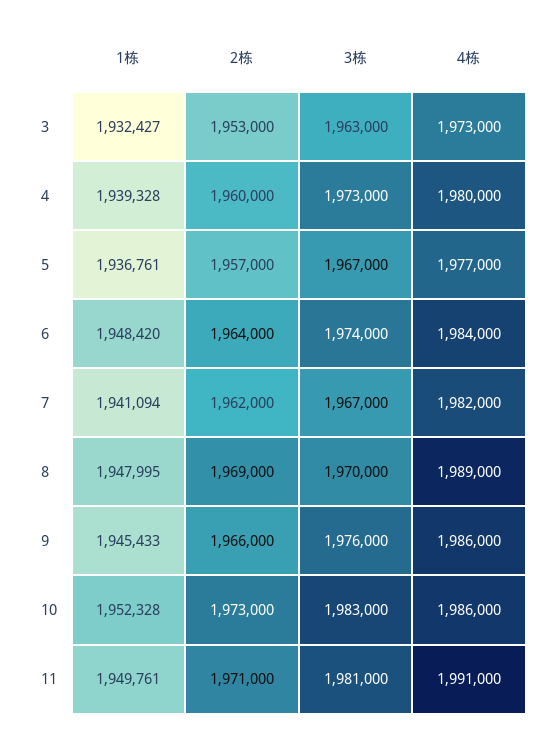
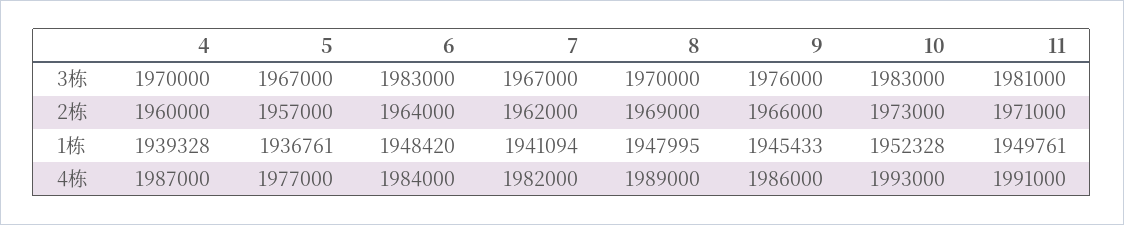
1栋, 3: 1932427 -> none
2栋, 3: 1953000 -> none
3栋, 3: 1963000 -> none
4栋, 3: 1973000 -> none
3栋, 4: 1973000 -> 1970000
4栋, 4: 1980000 -> 1987000
3栋, 6: 1974000 -> 1983000
4栋, 10: 1986000 -> 1993000

